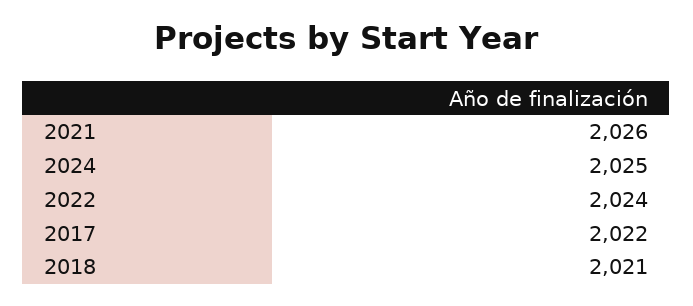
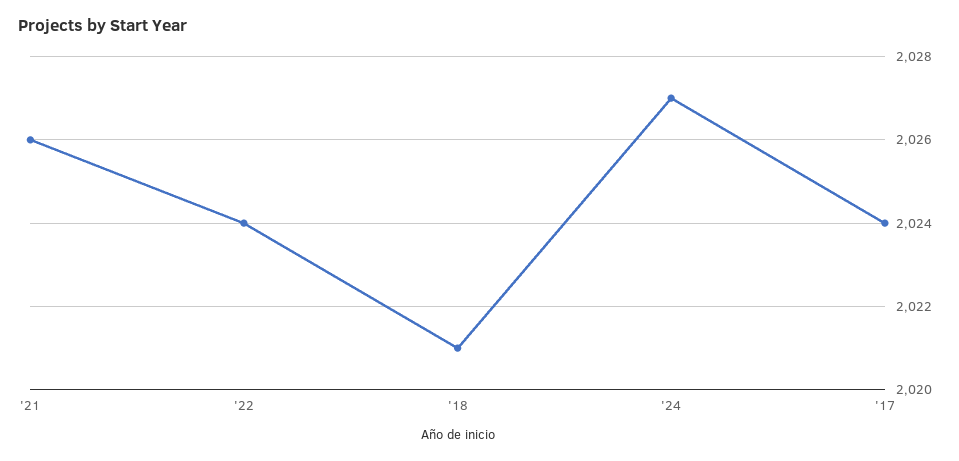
2024: 2025 -> 2027
2017: 2022 -> 2024

